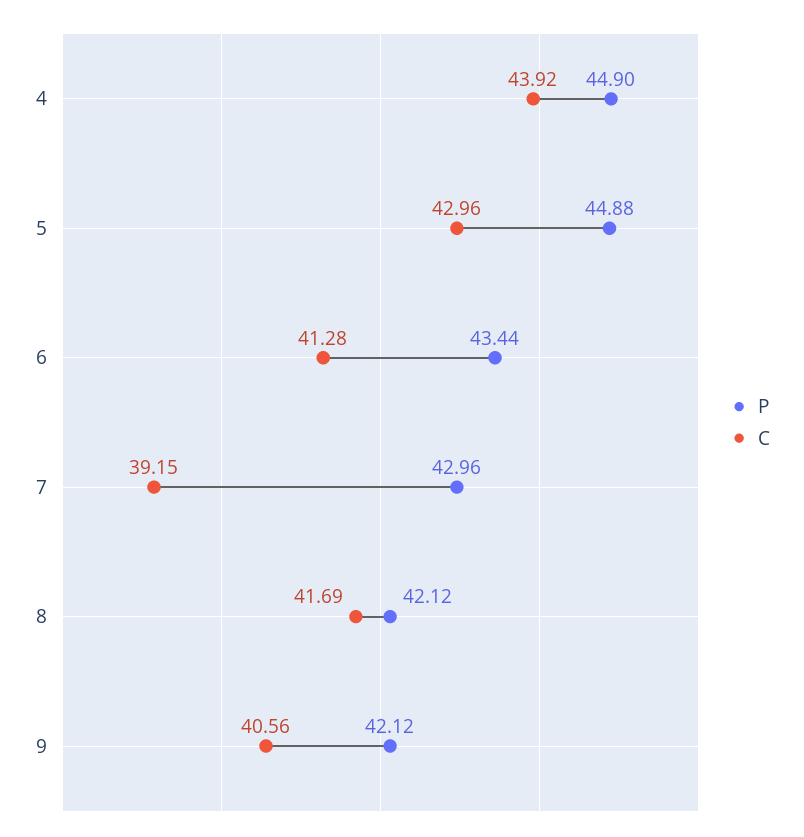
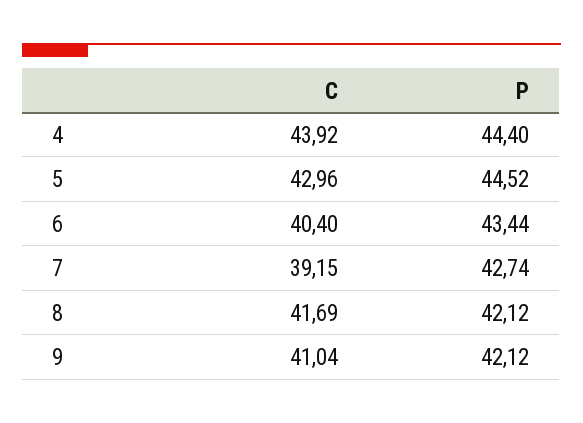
P, 4: 44.9 -> 44.4
P, 5: 44.88 -> 44.52
C, 6: 41.28 -> 40.4
P, 7: 42.96 -> 42.74
C, 9: 40.56 -> 41.04

